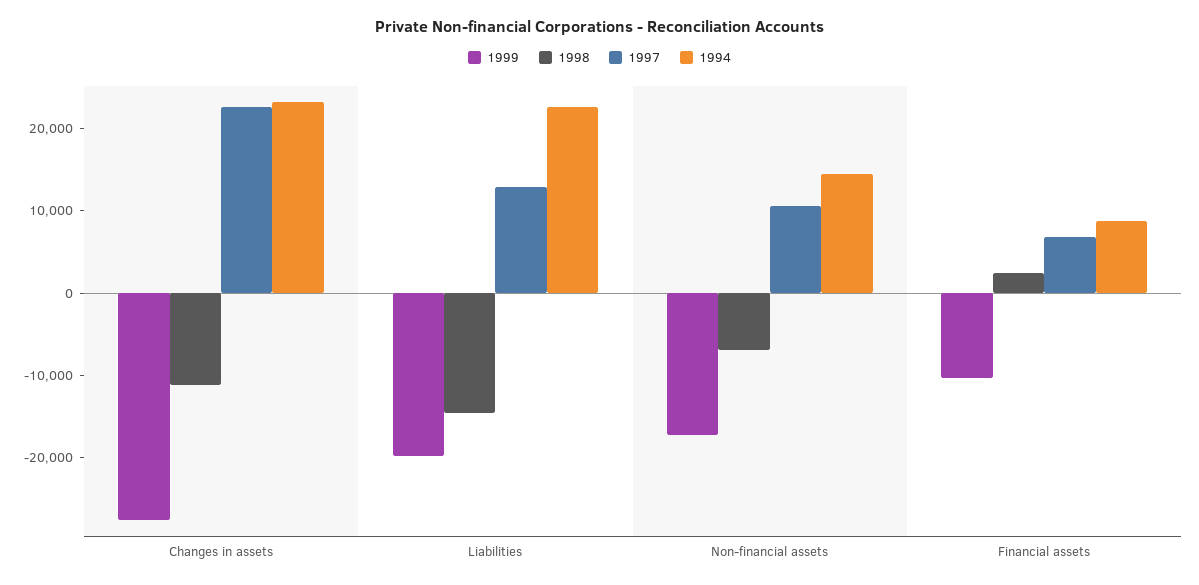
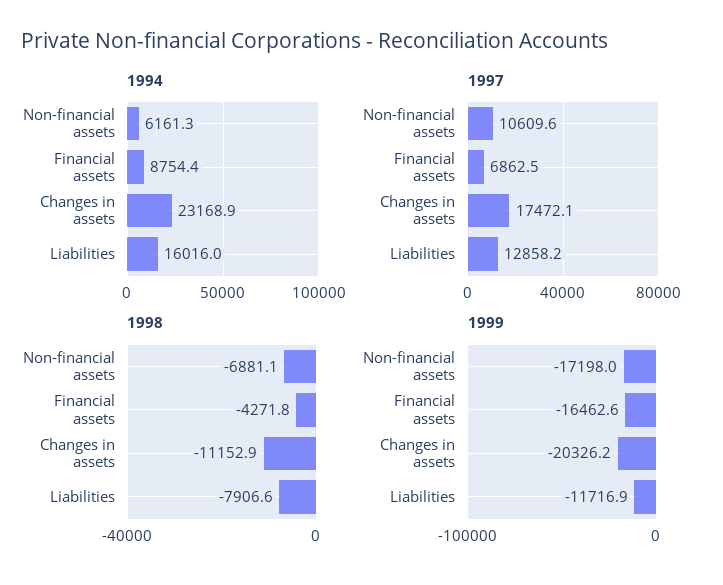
1999, Changes in assets: -28000 -> -20326.2
1997, Changes in assets: 22000 -> 17472.1
1999, Liabilities: -20000 -> -11716.9
1998, Liabilities: -14000 -> -7906.6
1994, Liabilities: 22000 -> 16016
1994, Non-financial assets: 14000 -> 6161.3
1999, Financial assets: -10000 -> -16462.6
1998, Financial assets: 2000 -> -4271.8

